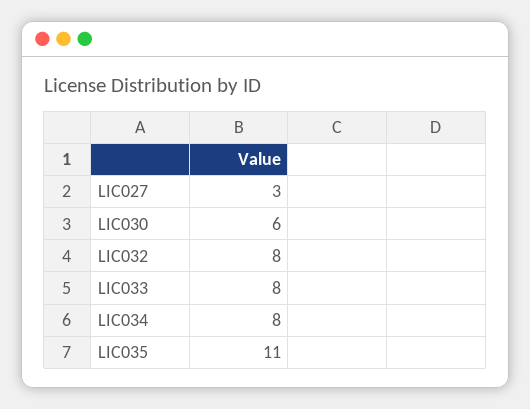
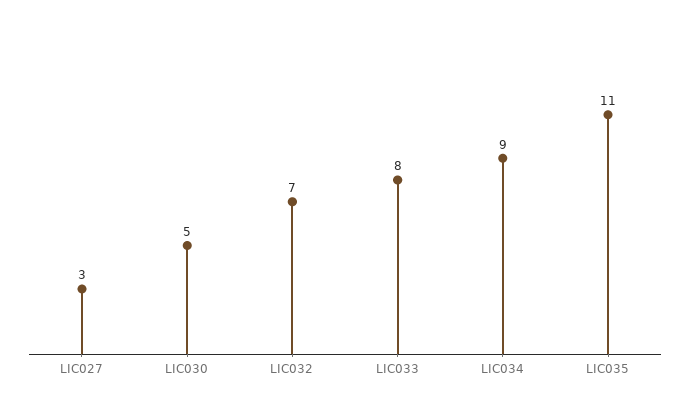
LIC030: 6 -> 5
LIC032: 8 -> 7
LIC034: 8 -> 9

